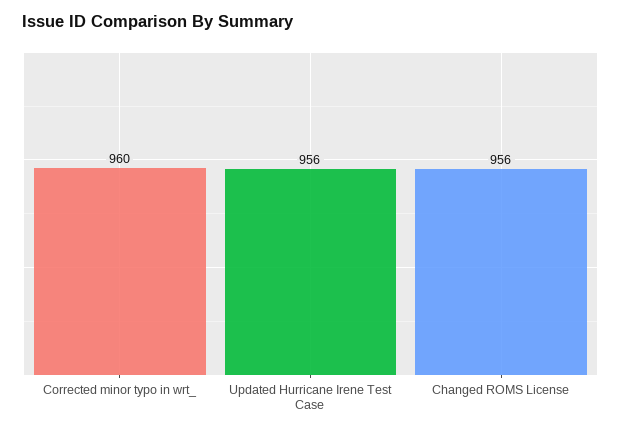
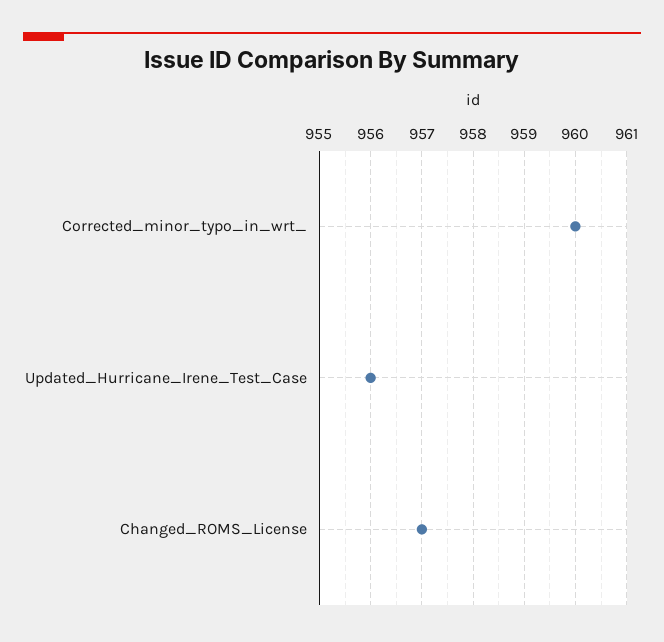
Changed ROMS License: 956 -> 957

